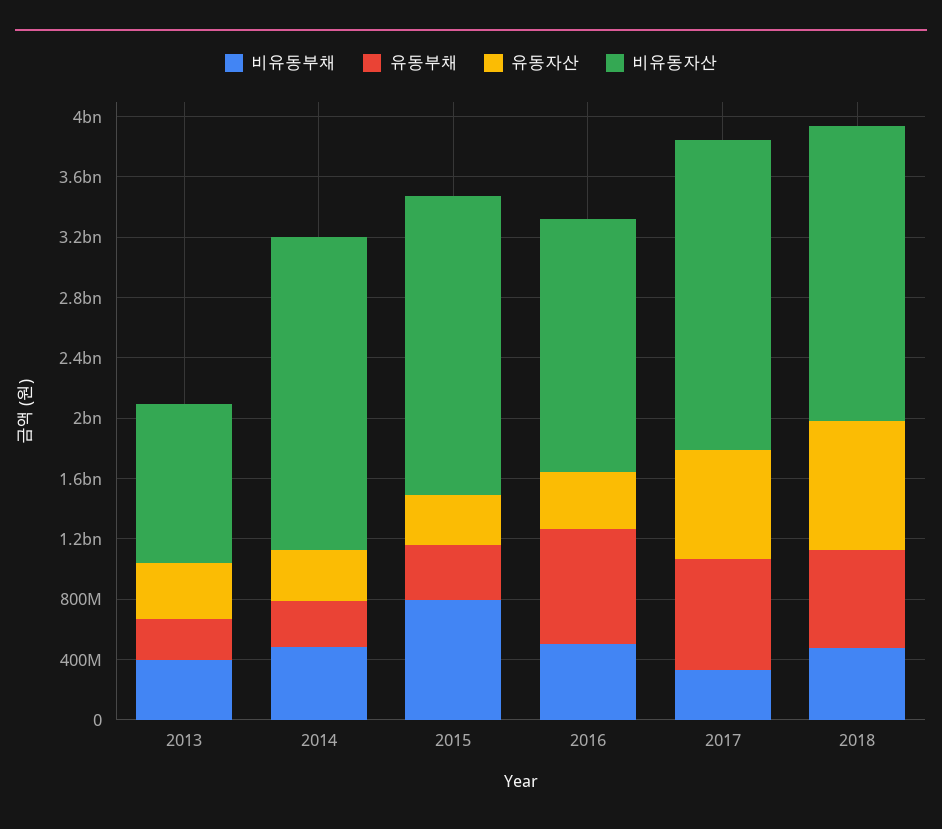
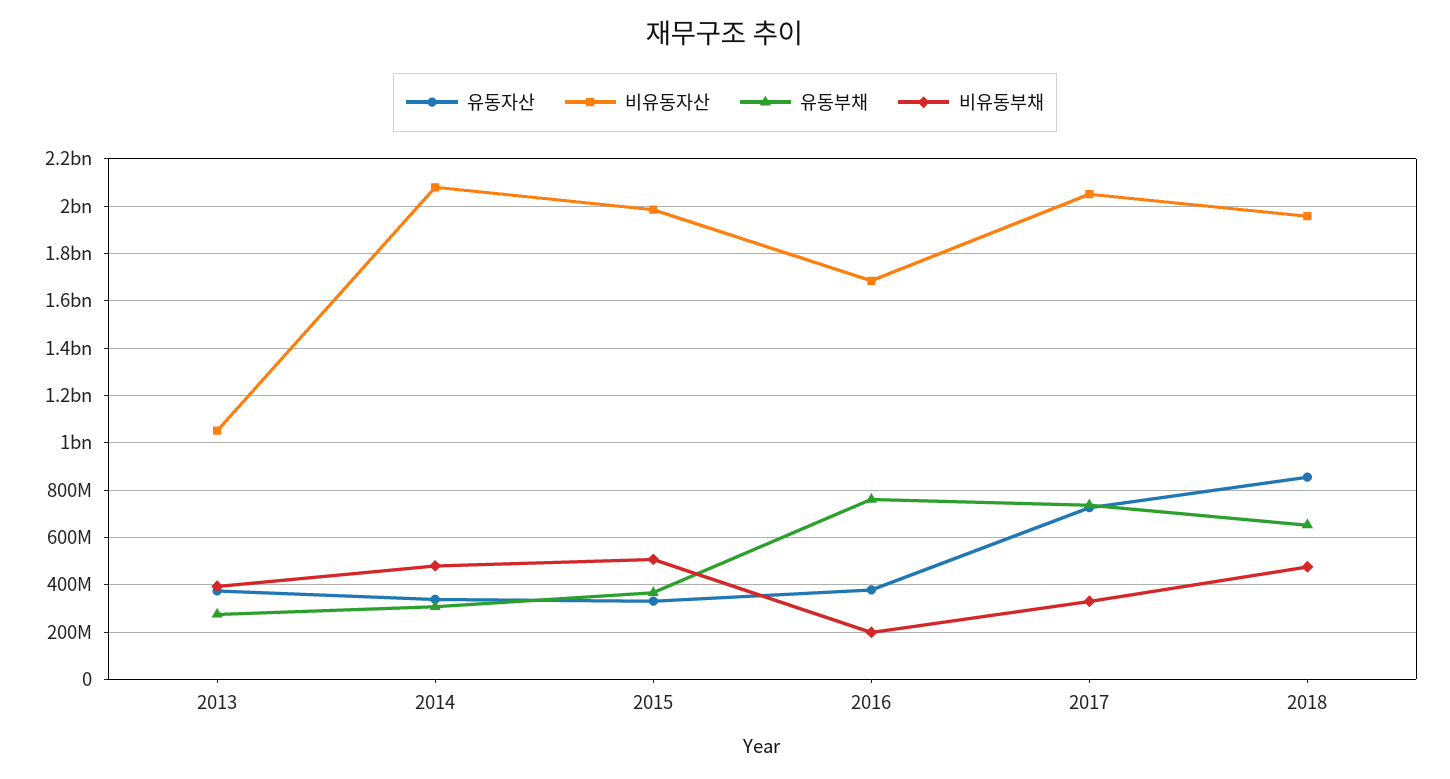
비유동부채, 2015: 800000000 -> 500000000
비유동부채, 2016: 500000000 -> 200000000

